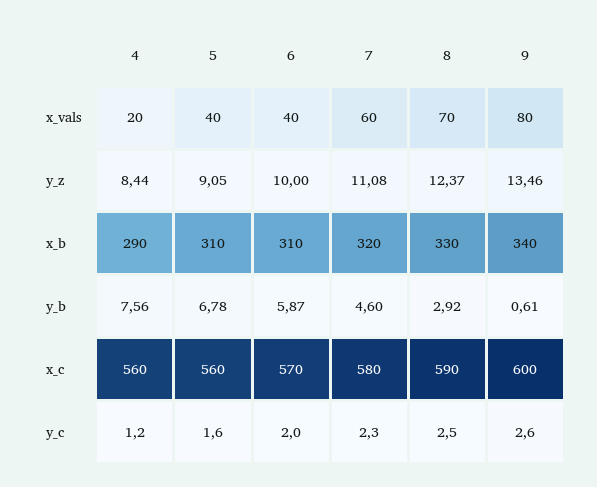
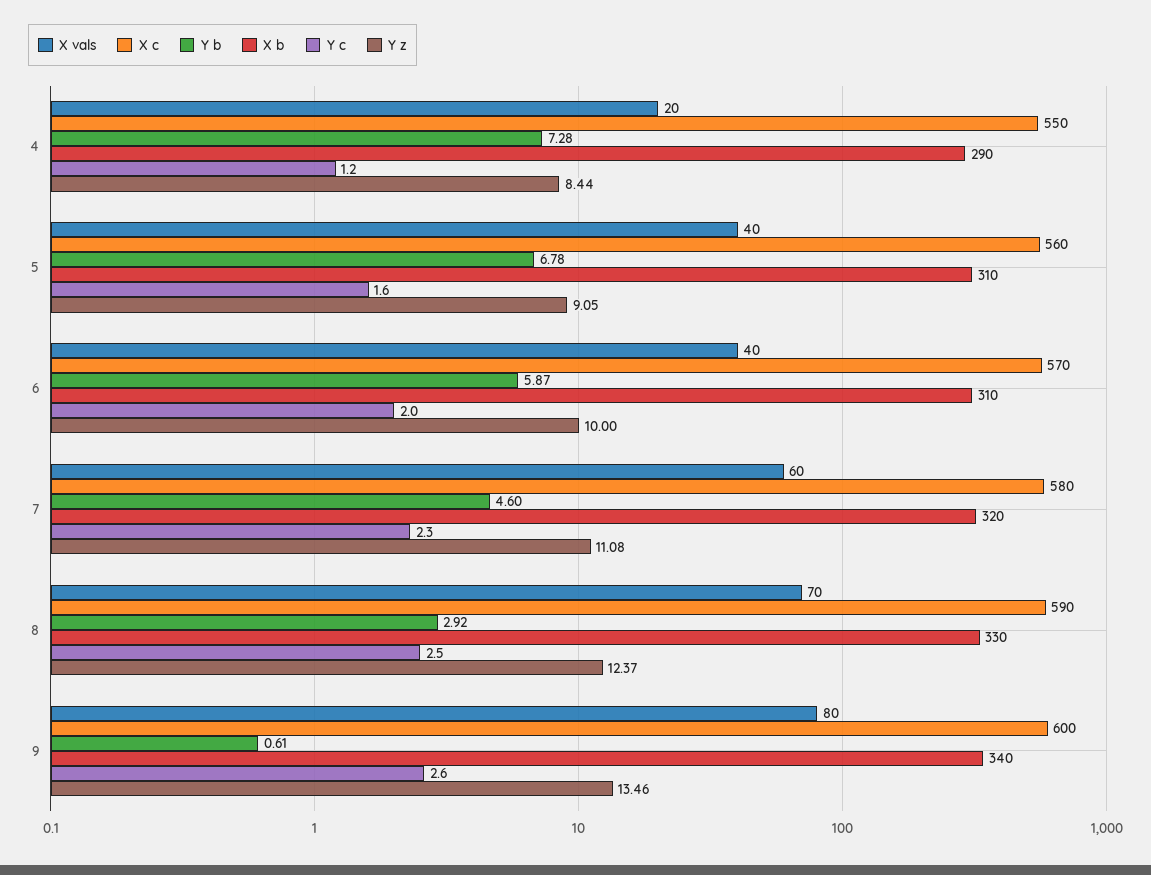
y_b, 4: 7.56 -> 7.28
x_c, 4: 560 -> 550

